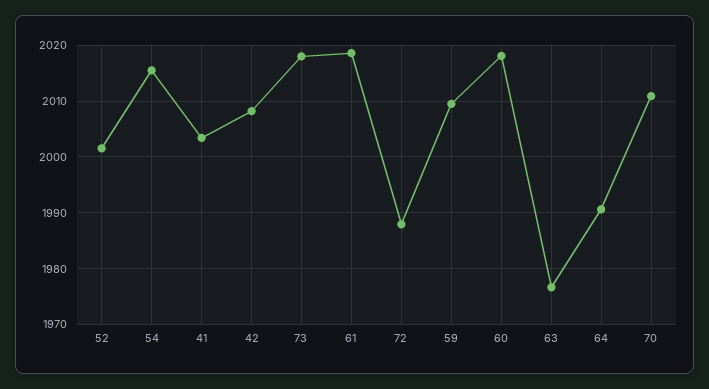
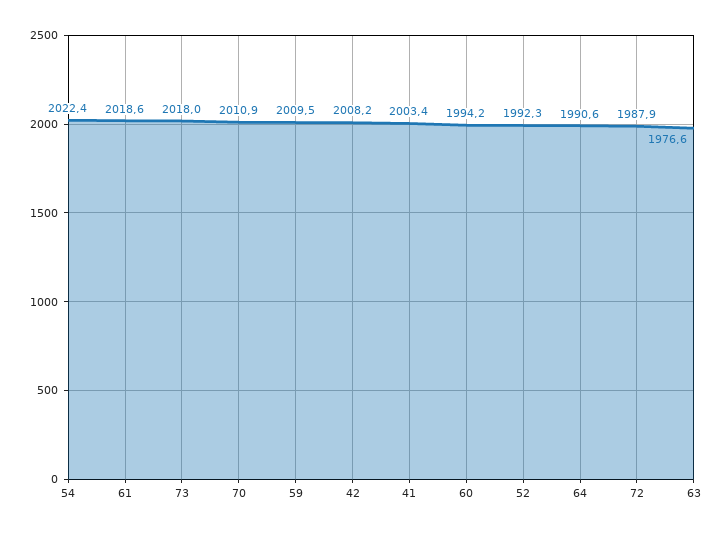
52: 2002 -> 1992.3
54: 2016 -> 2022.4
60: 2018 -> 1994.2

